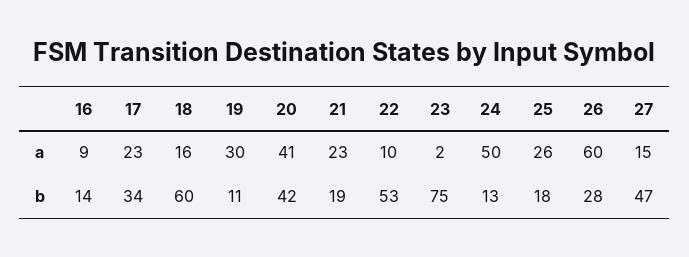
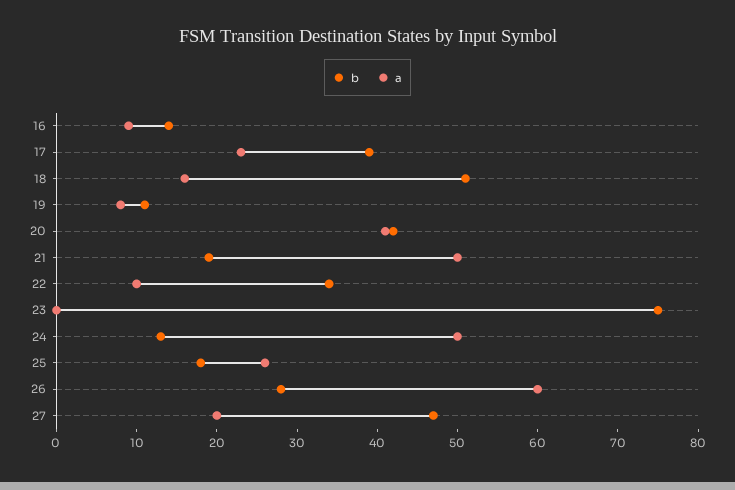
a, 19: 30 -> 8
a, 21: 23 -> 50
a, 23: 2 -> 0
a, 27: 15 -> 20
b, 17: 34 -> 39
b, 18: 60 -> 51
b, 22: 53 -> 34

